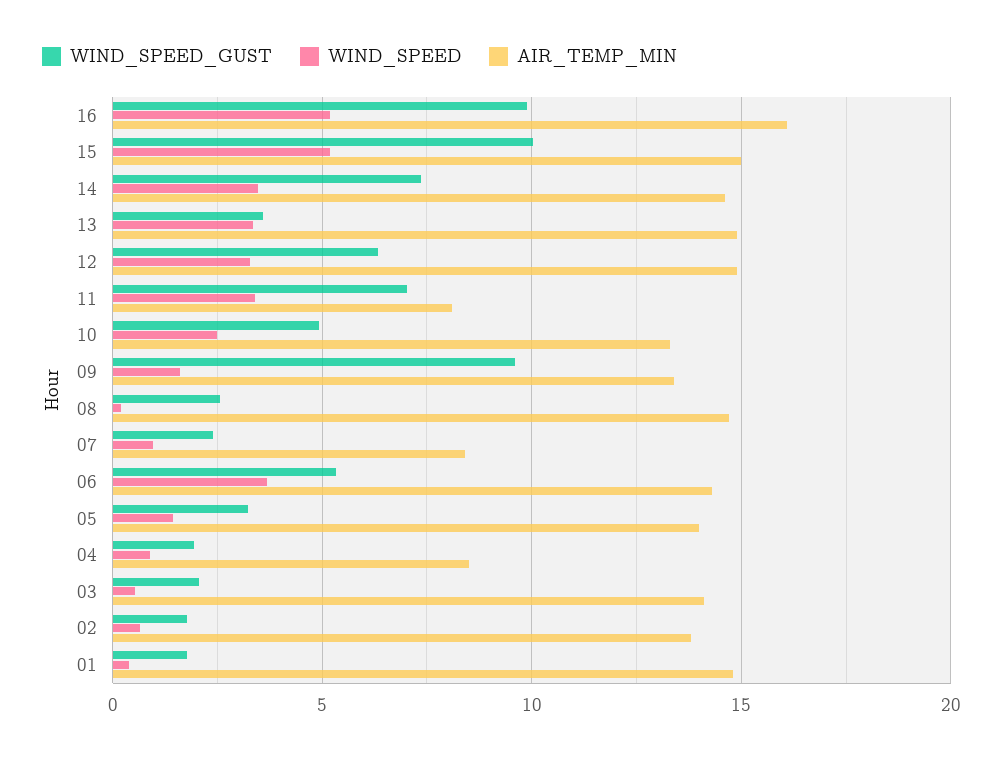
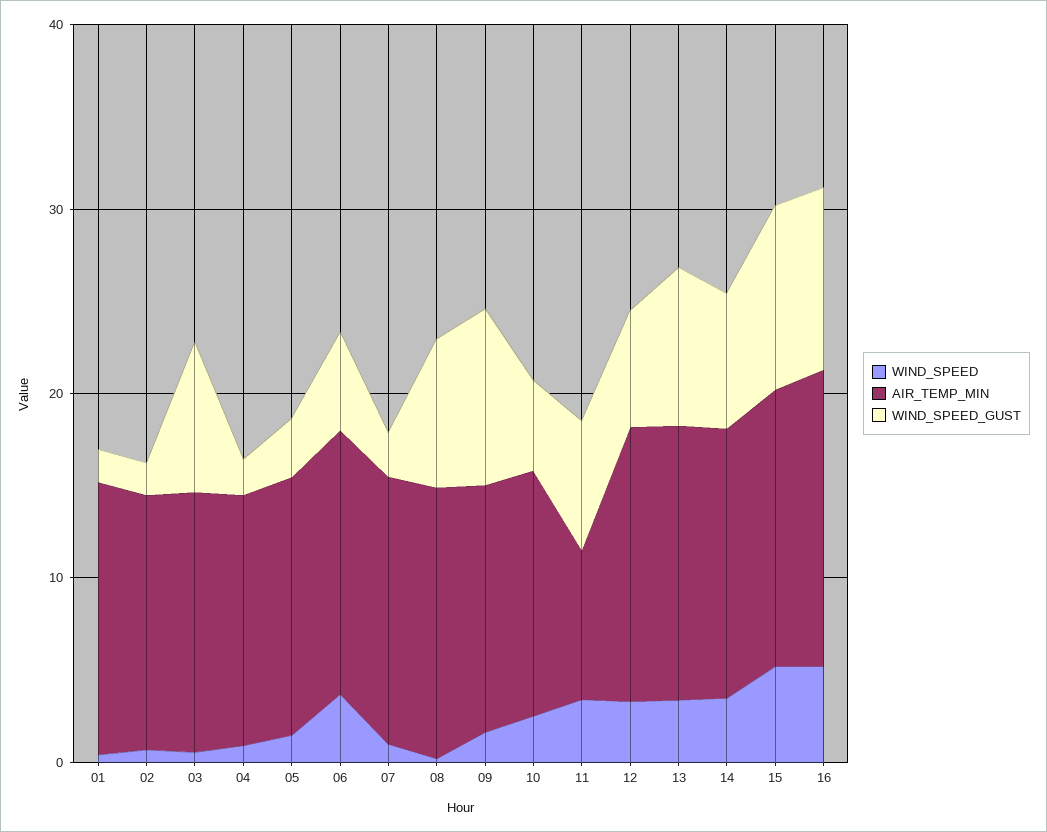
WIND_SPEED_GUST, 13: 3.5 -> 8
WIND_SPEED_GUST, 08: 2.5 -> 8
AIR_TEMP_MIN, 07: 8.5 -> 14
AIR_TEMP_MIN, 04: 8.5 -> 14
WIND_SPEED_GUST, 03: 2 -> 8

